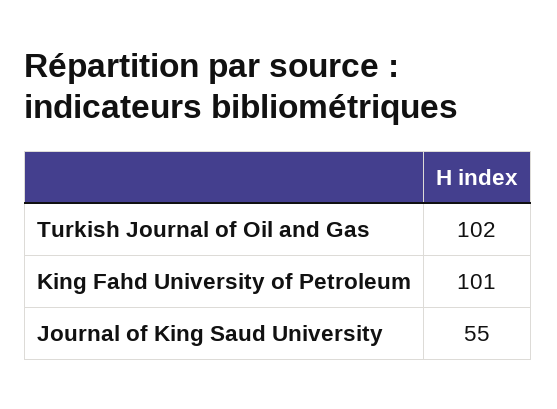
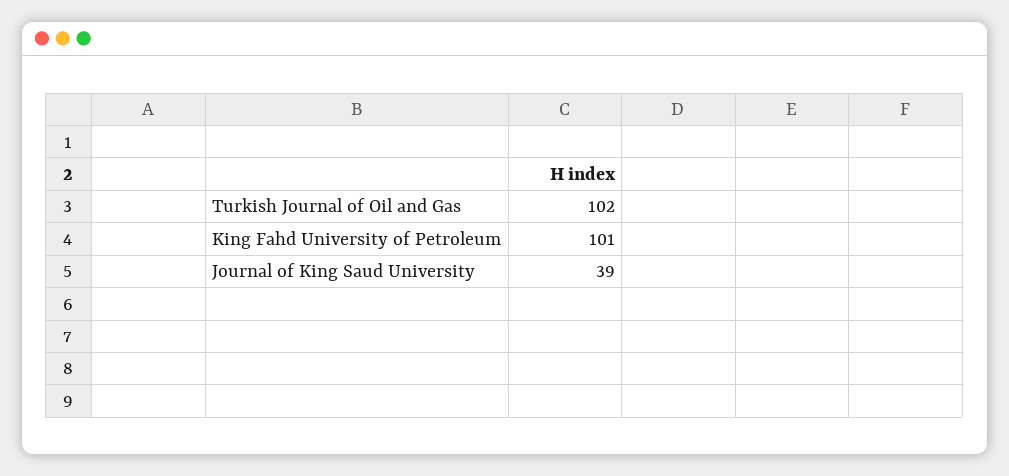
Journal of King Saud University: 55 -> 39

